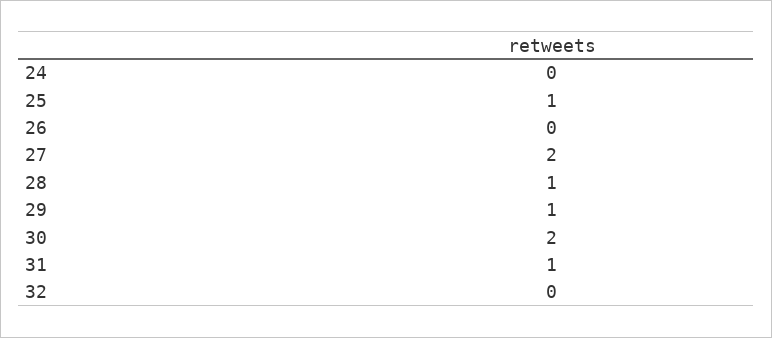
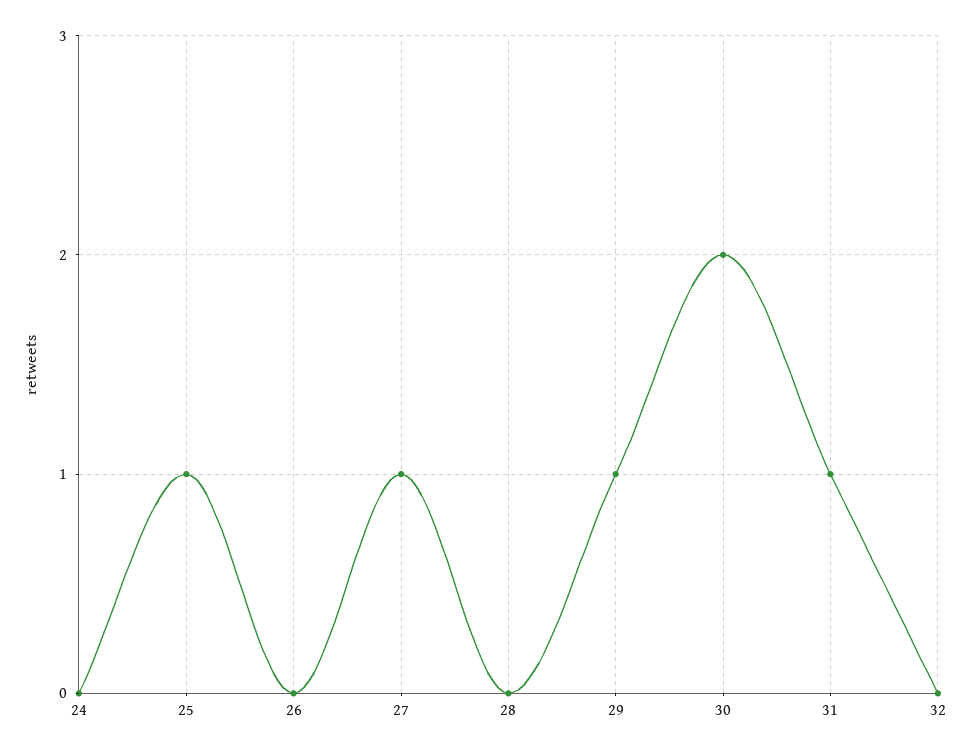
27: 2 -> 1
28: 1 -> 0

